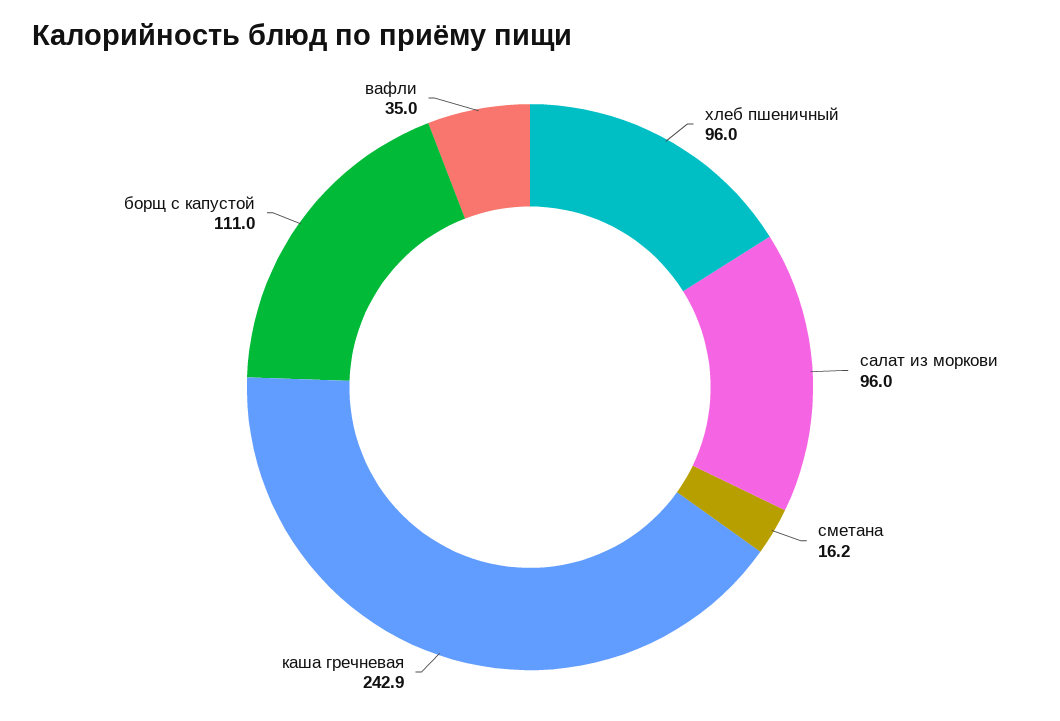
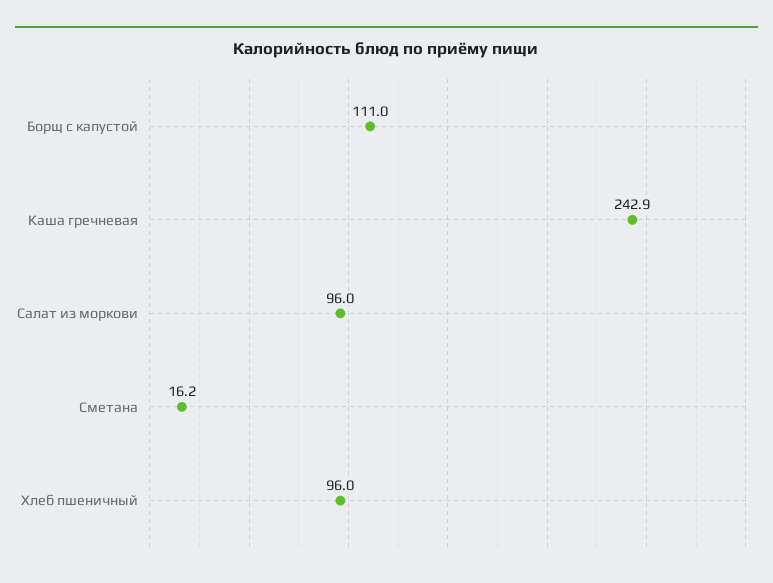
вафли: 35 -> none

